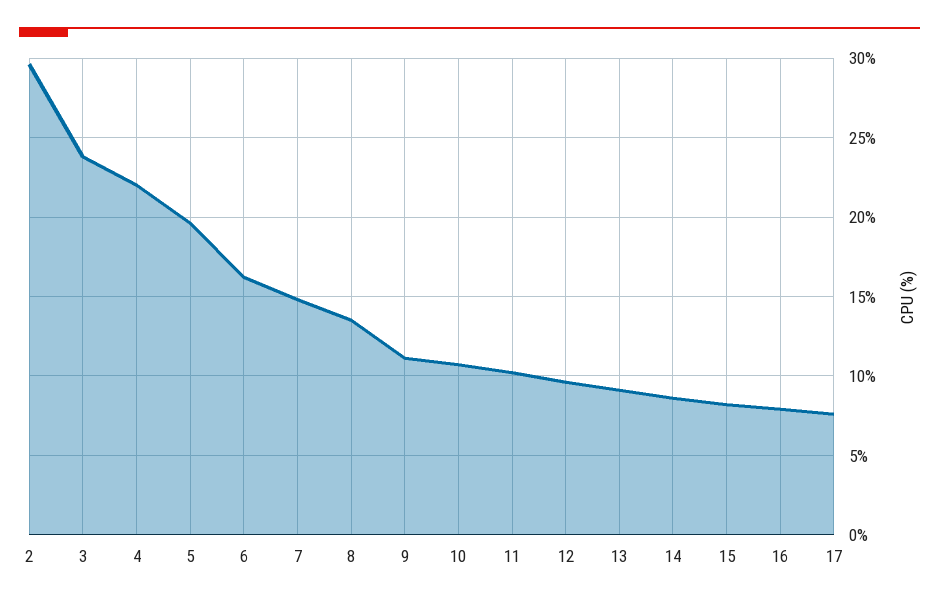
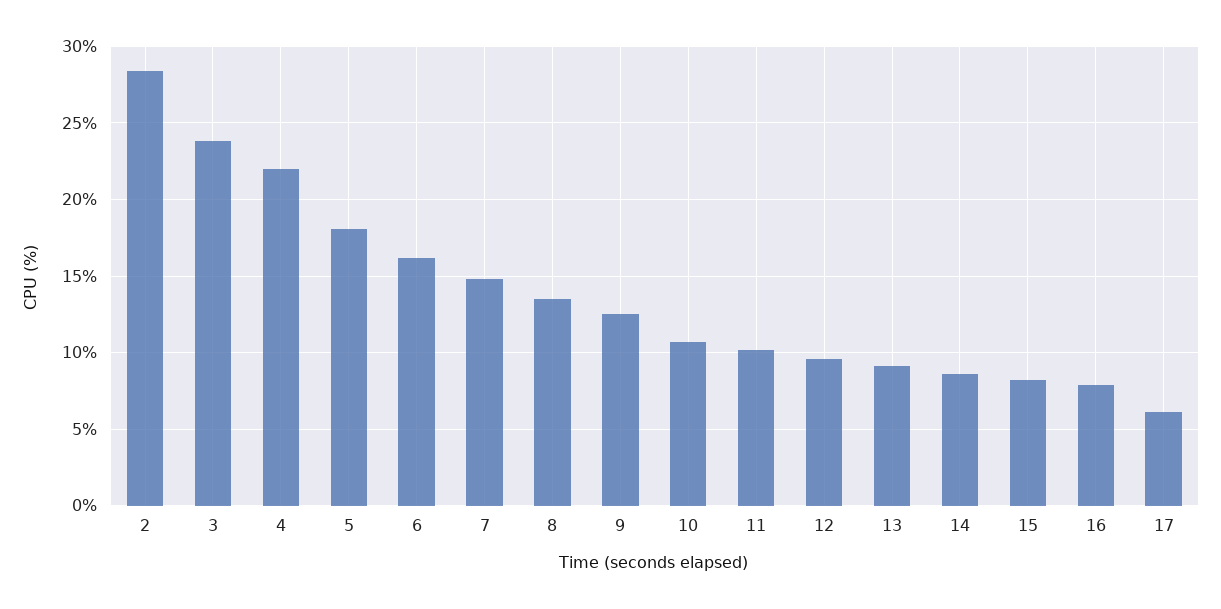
2: 29.5 -> 28.5
5: 19.5 -> 18
9: 11 -> 12.5
17: 7.5 -> 6

